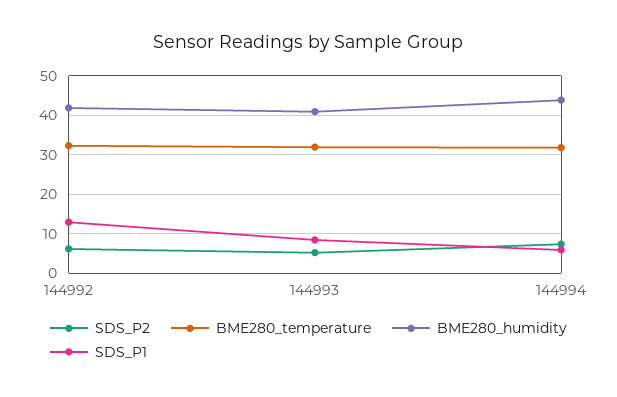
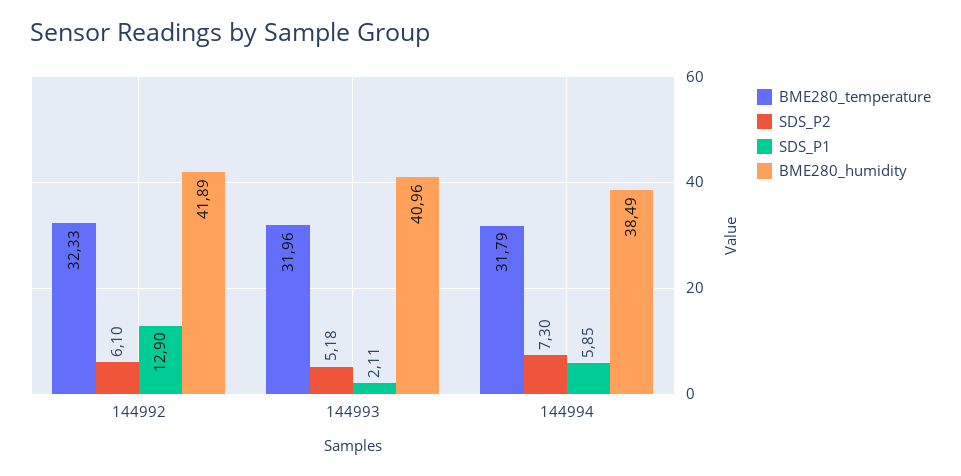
SDS_P1, 144993: 8 -> 2.11
BME280_humidity, 144994: 44 -> 38.49

